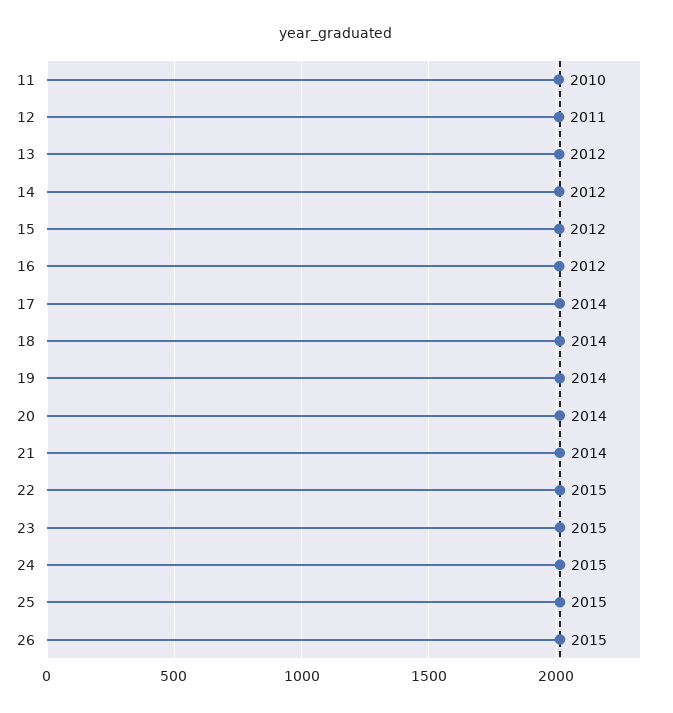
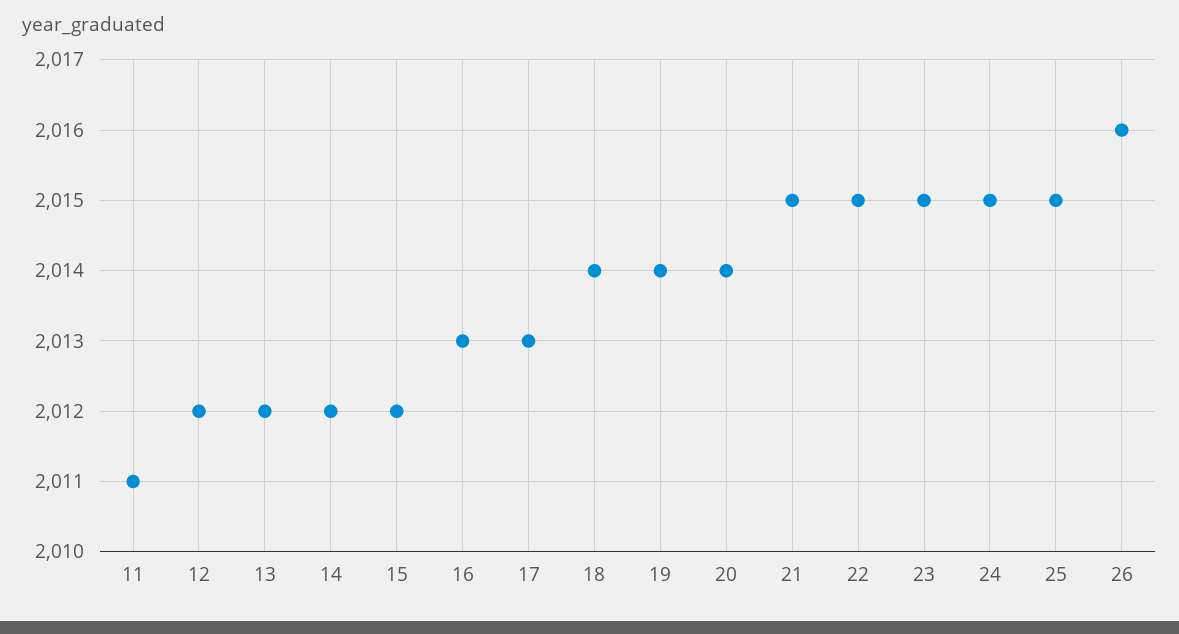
11: 2010 -> 2011
12: 2011 -> 2012
16: 2012 -> 2013
17: 2014 -> 2013
21: 2014 -> 2015
26: 2015 -> 2016

